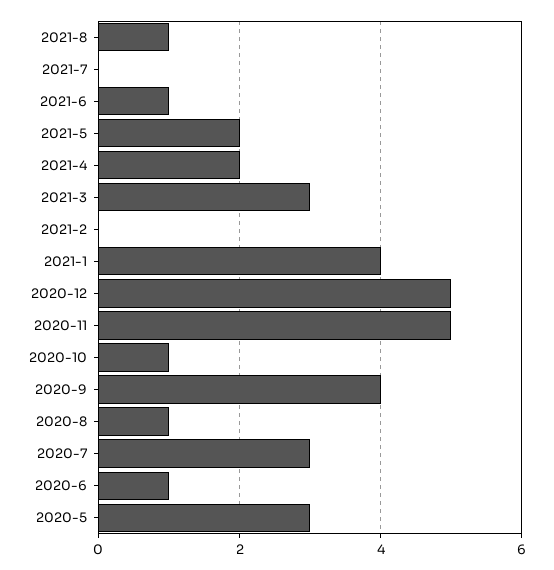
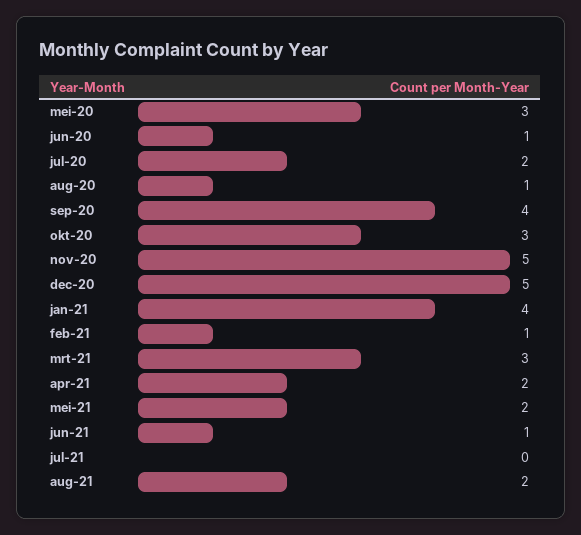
2021-8: 1 -> 2
2021-2: 0 -> 1
2020-10: 1 -> 3
2020-7: 3 -> 2

